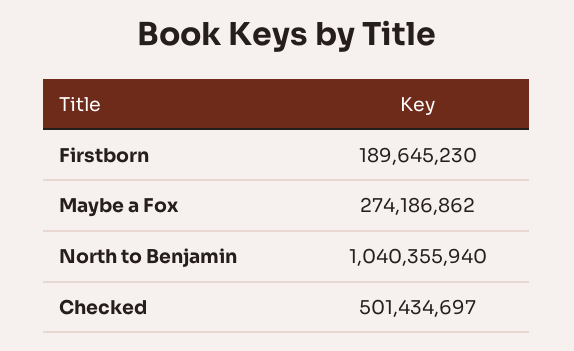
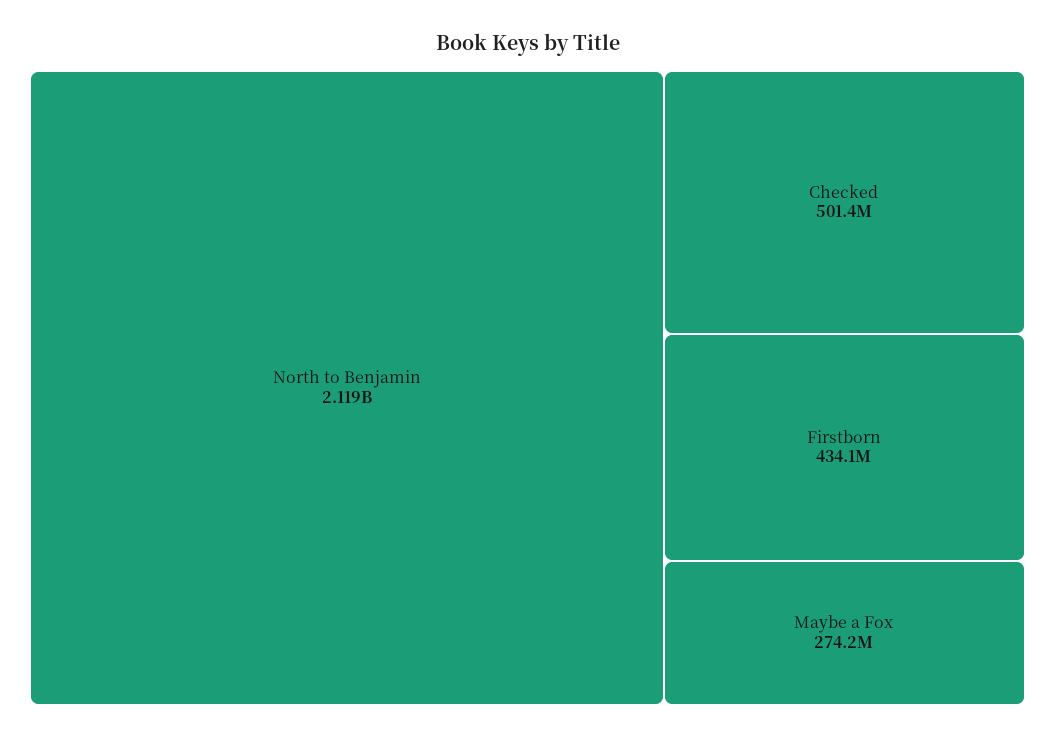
Firstborn: 189645230 -> 434100000
North to Benjamin: 1040355940 -> 2119000000

